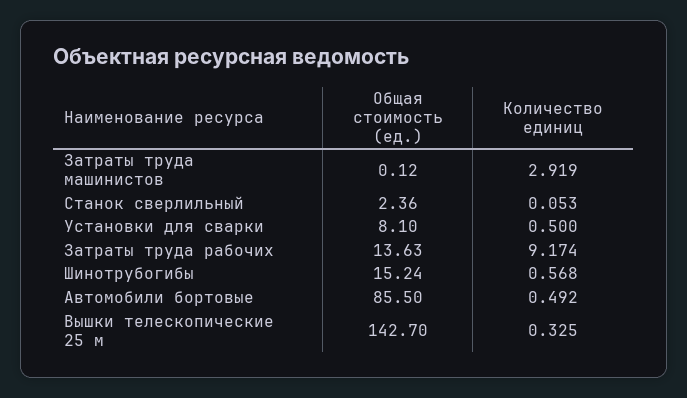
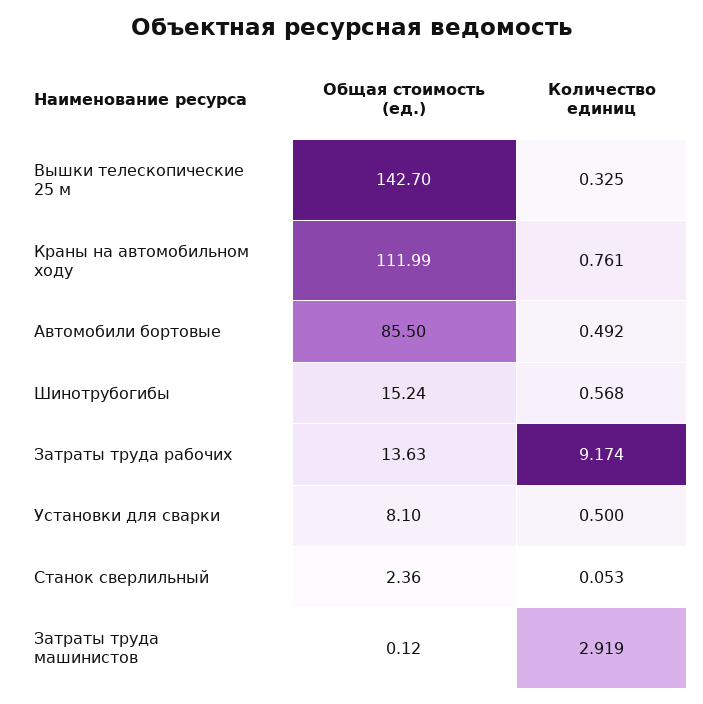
Общая стоимость (ед.), Краны на автомобильном ходу: none -> 111.99
Количество единиц, Краны на автомобильном ходу: none -> 0.761

